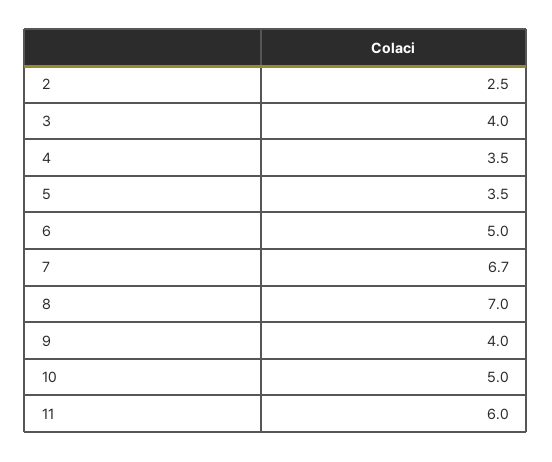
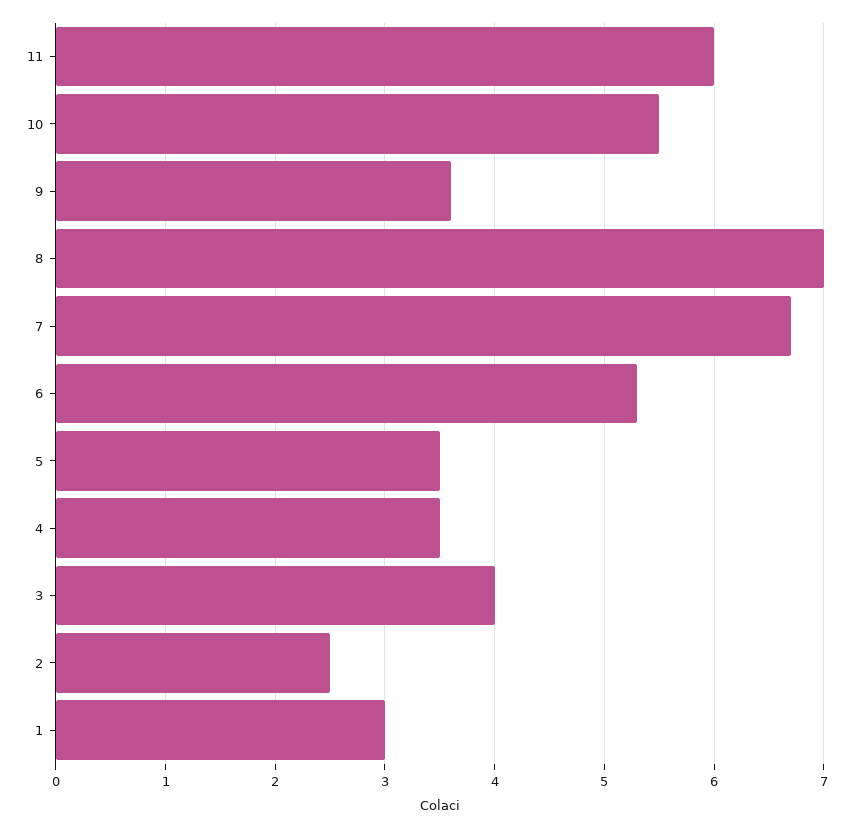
6: 5 -> 5.3
9: 4 -> 3.6
10: 5 -> 5.5
1: none -> 3

